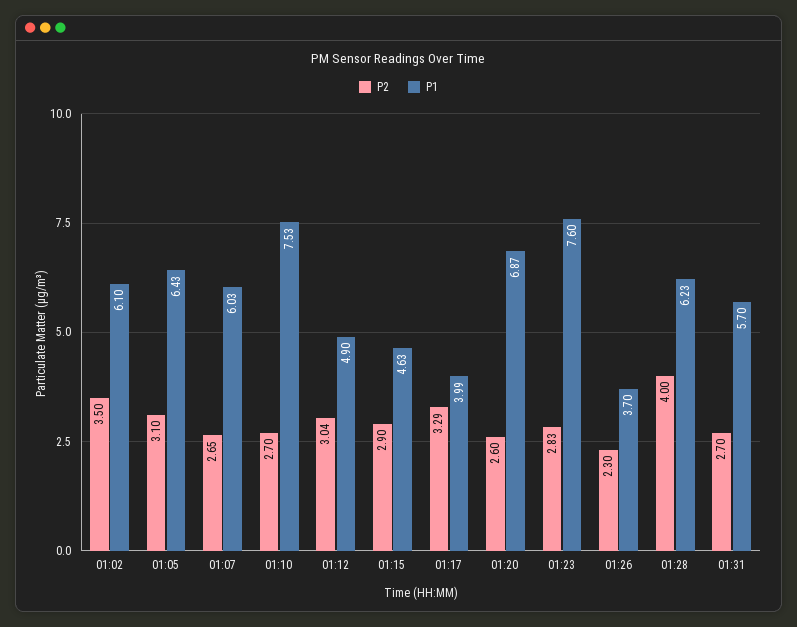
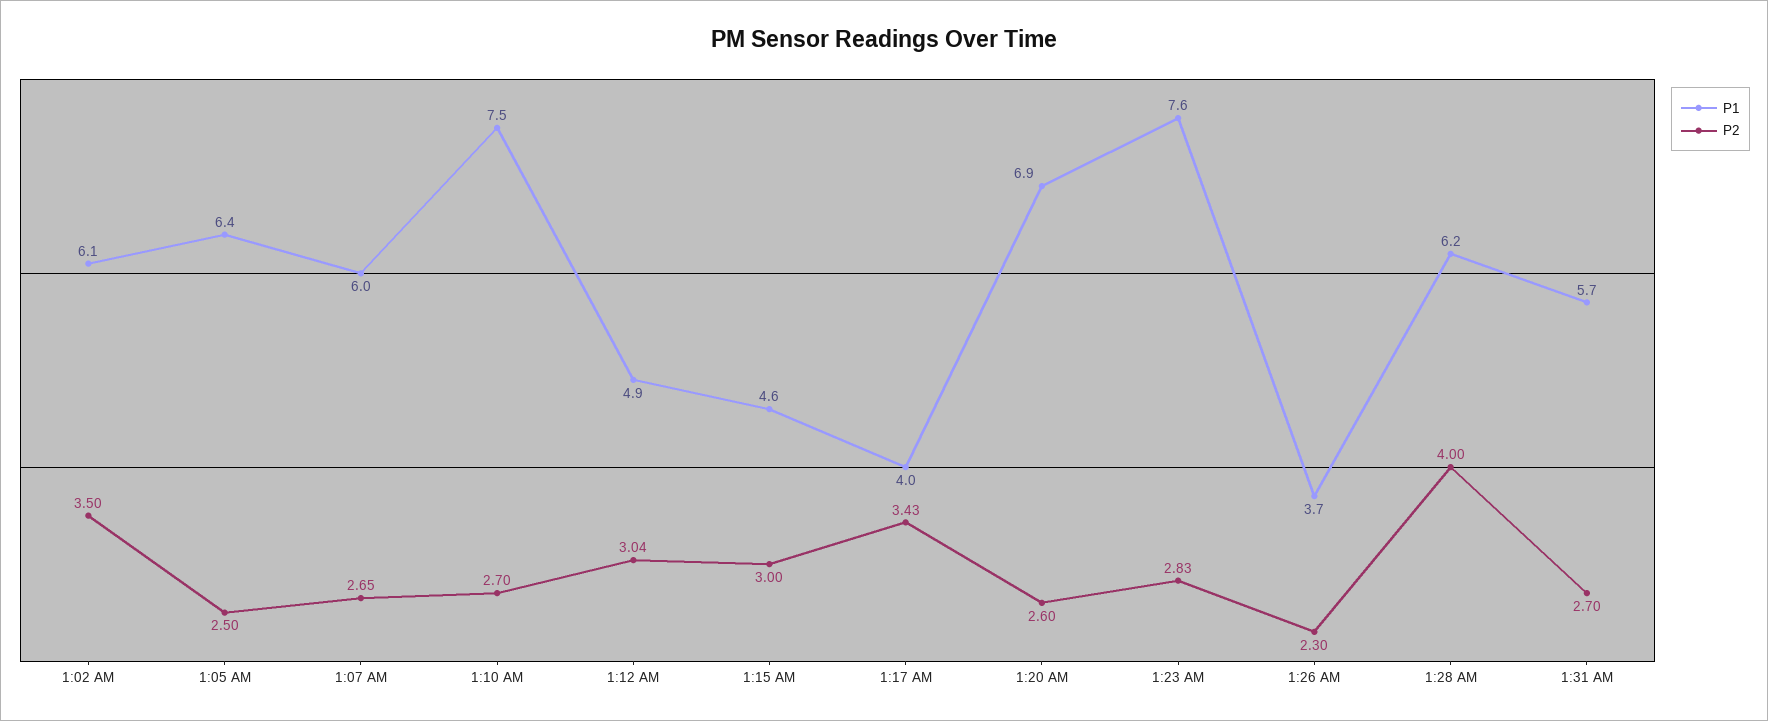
P2, 01:05: 3.1 -> 2.5
P2, 01:15: 2.9 -> 3
P2, 01:17: 3.29 -> 3.43

